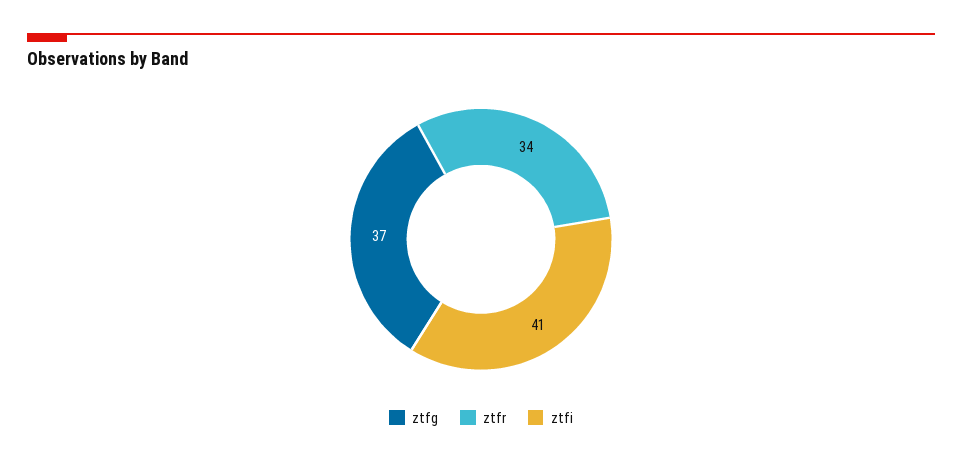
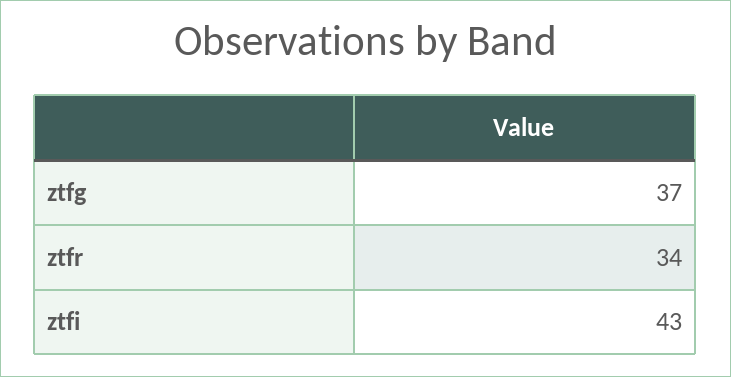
ztfi: 41 -> 43

